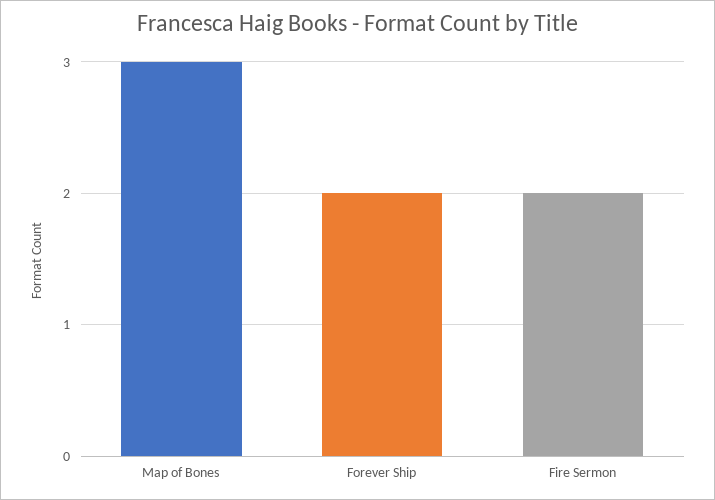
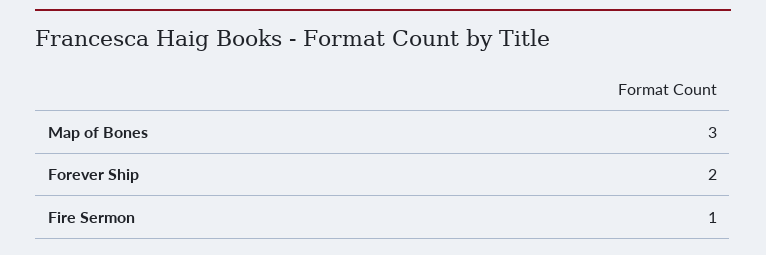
Fire Sermon: 2 -> 1

